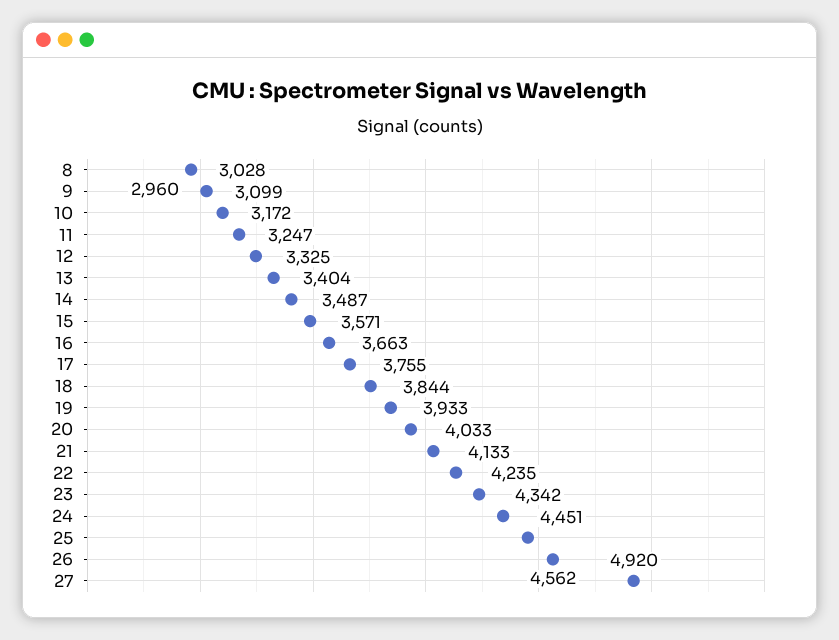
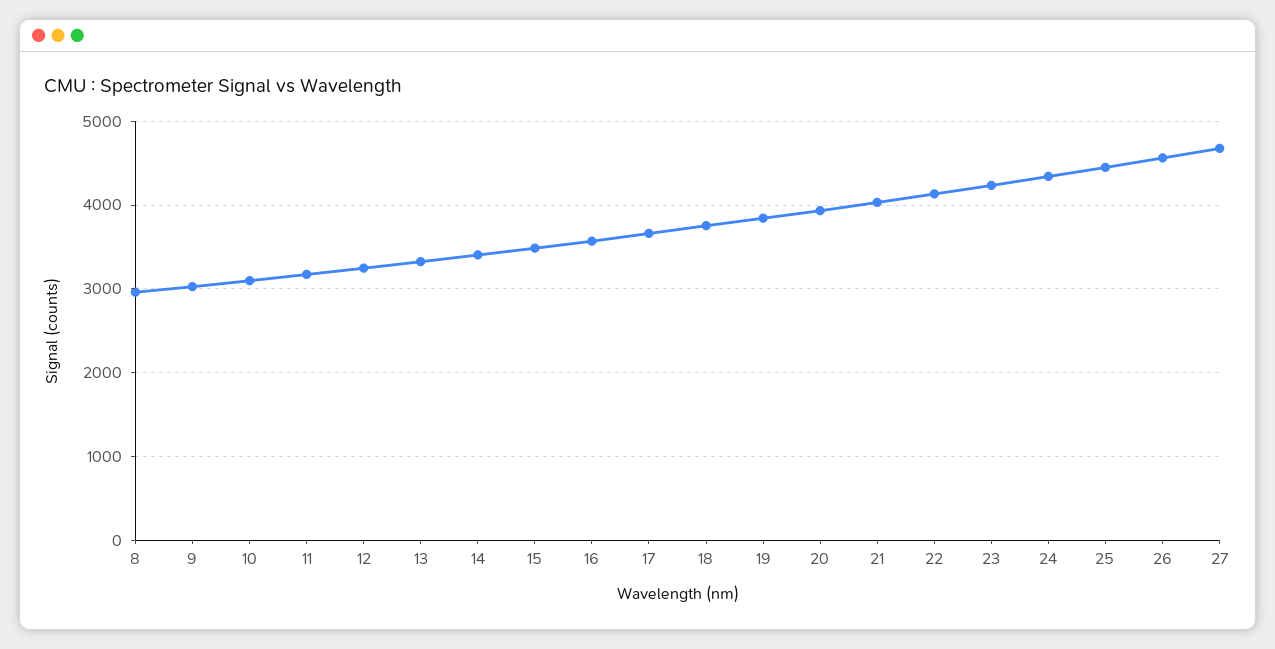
27: 4920 -> 4700

